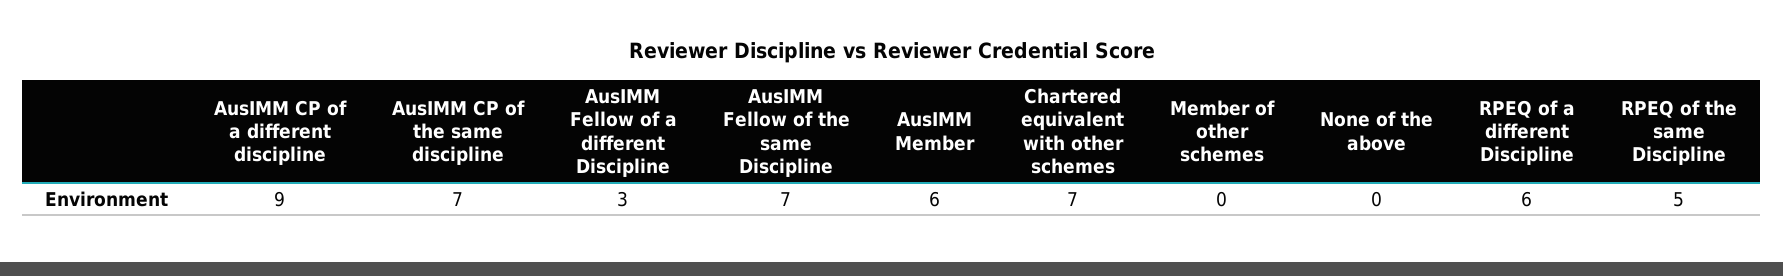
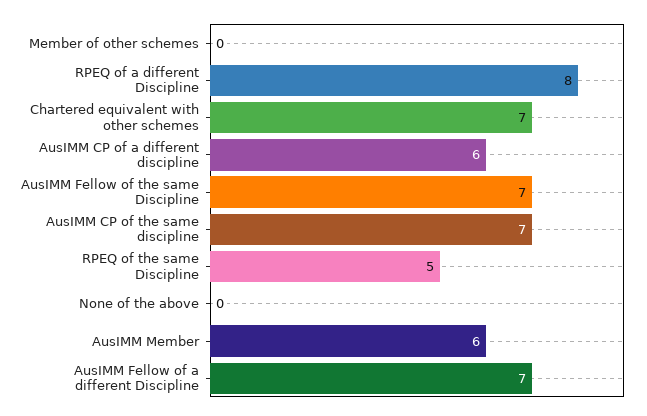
AusIMM CP of a different discipline: 9 -> 6
AusIMM Fellow of a different Discipline: 3 -> 7
RPEQ of a different Discipline: 6 -> 8

